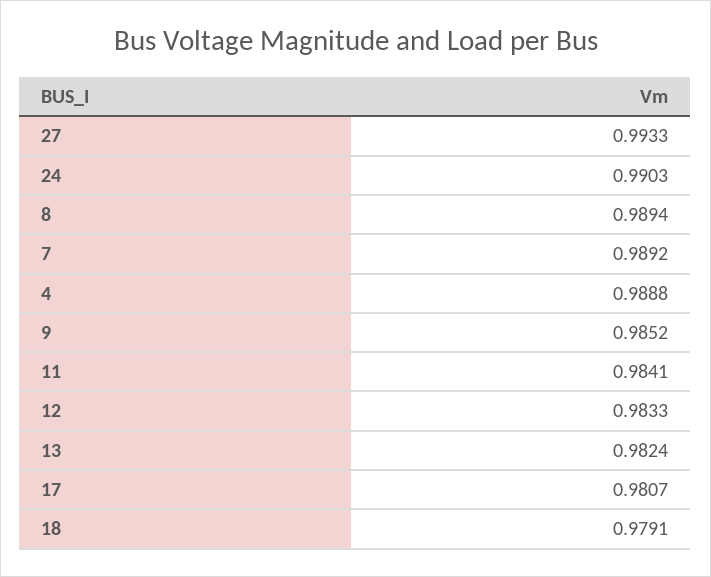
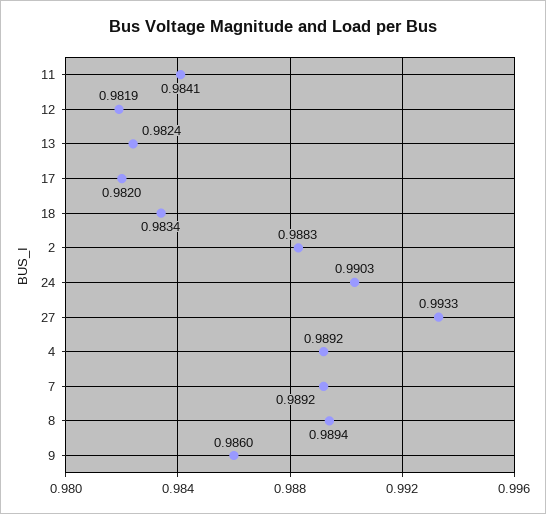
4: 0.9888 -> 0.9892
9: 0.9852 -> 0.986
12: 0.9833 -> 0.9819
17: 0.9807 -> 0.982
18: 0.9791 -> 0.9834
2: none -> 0.9883

